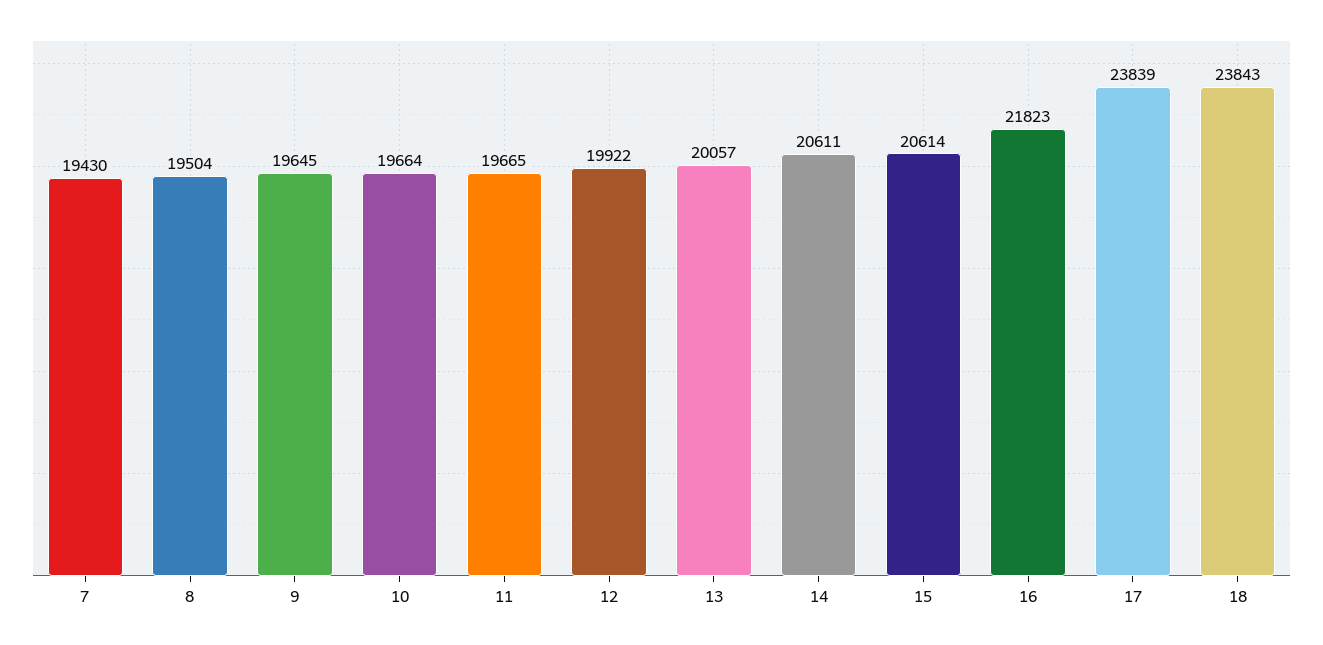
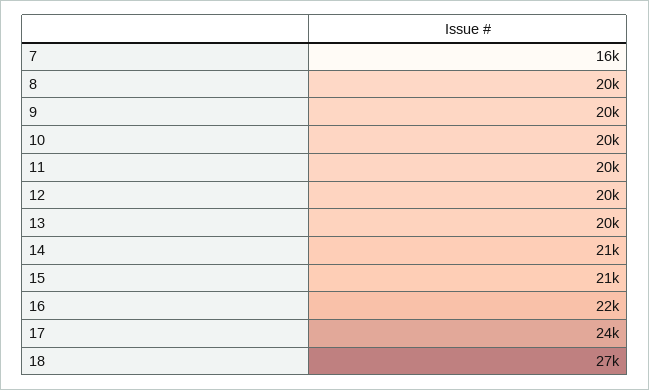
7: 19430 -> 16000
18: 23843 -> 27000

